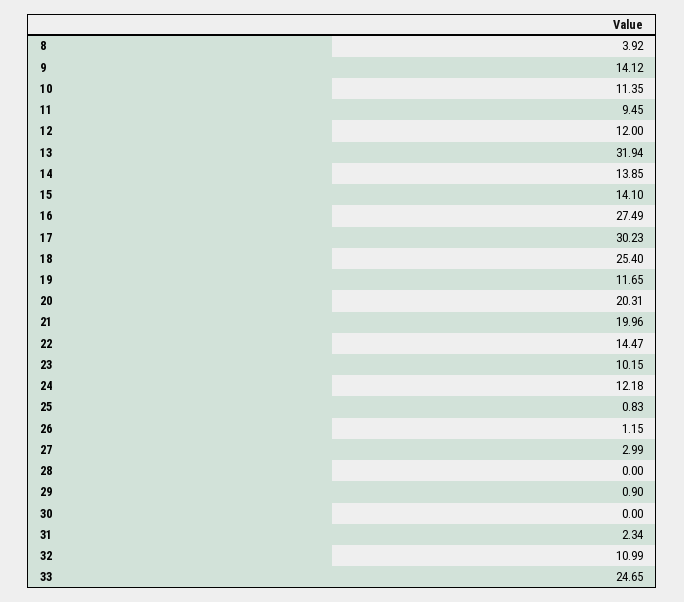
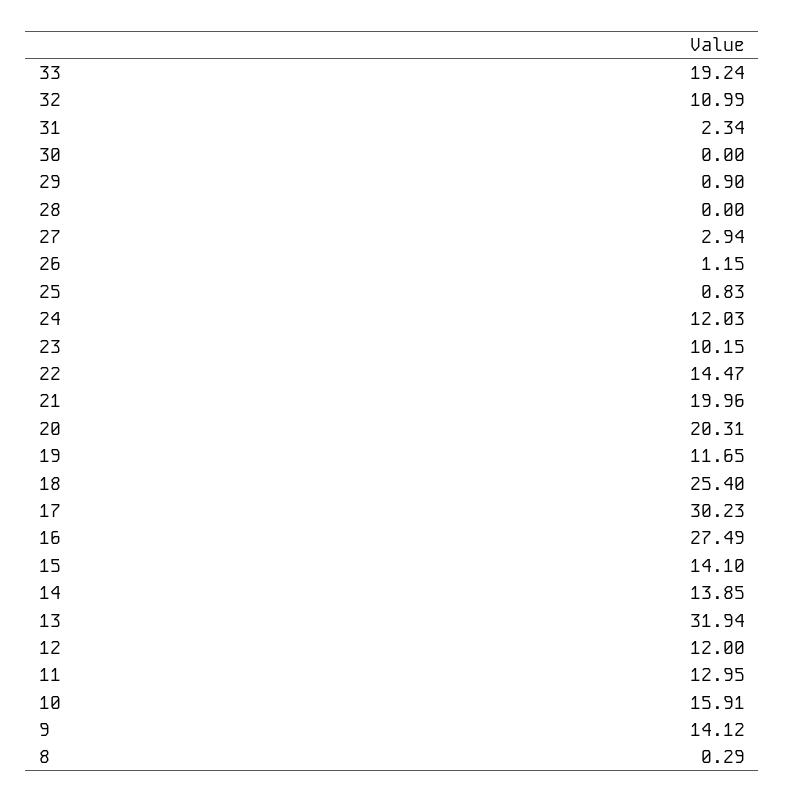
8: 3.92 -> 0.29
10: 11.35 -> 15.91
11: 9.45 -> 12.95
24: 12.18 -> 12.03
27: 2.99 -> 2.94
33: 24.65 -> 19.24

